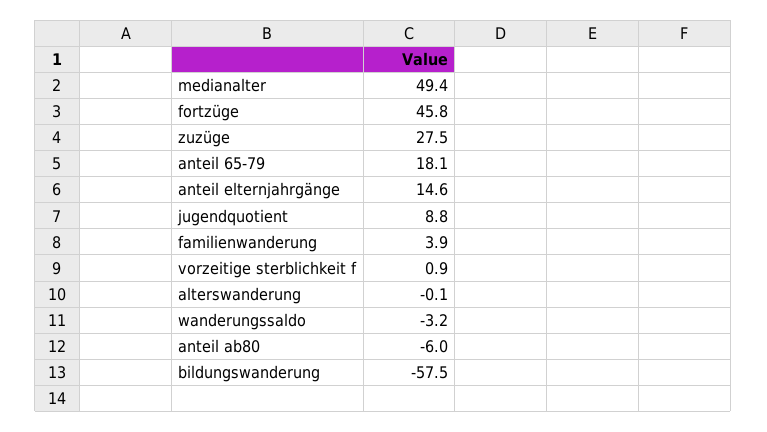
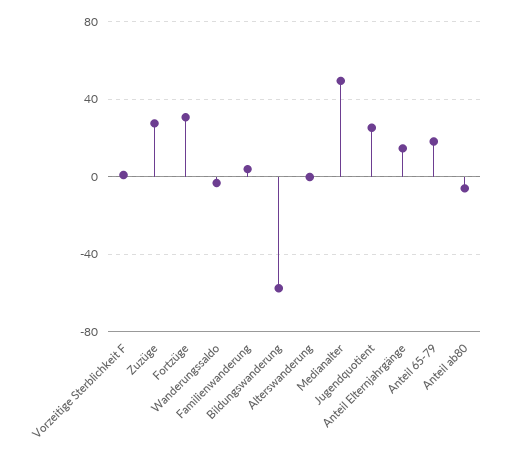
fortzüge: 45.8 -> 30
jugendquotient: 8.8 -> 25

